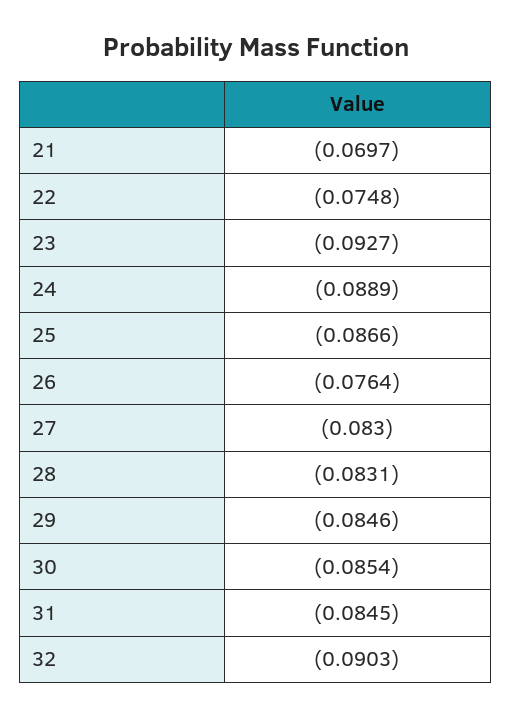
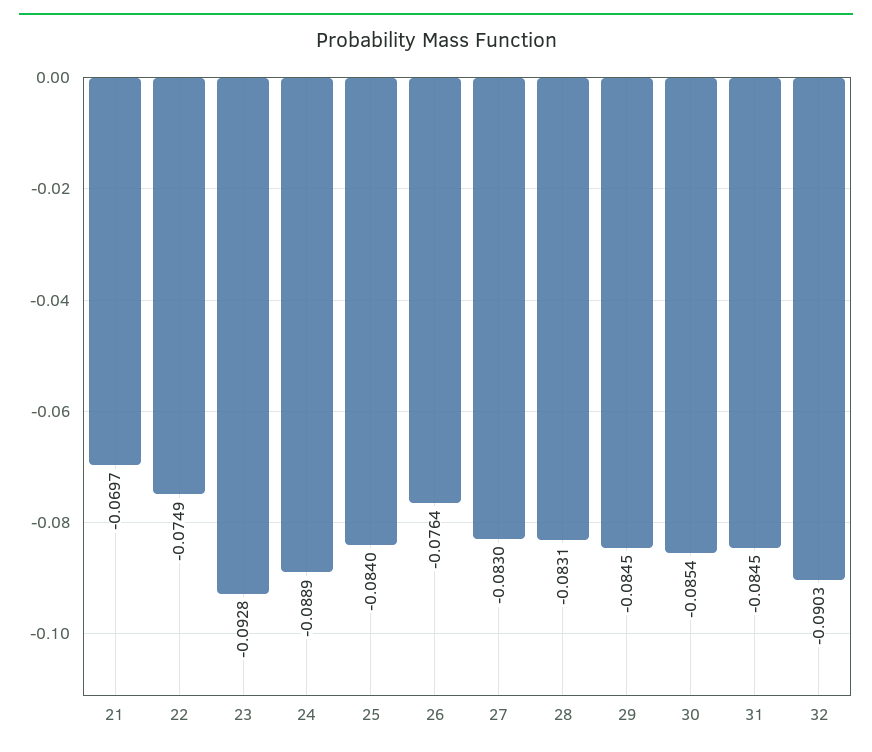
22: -0.0748 -> -0.0749
23: -0.0927 -> -0.0928
25: -0.0866 -> -0.084
29: -0.0846 -> -0.0845

